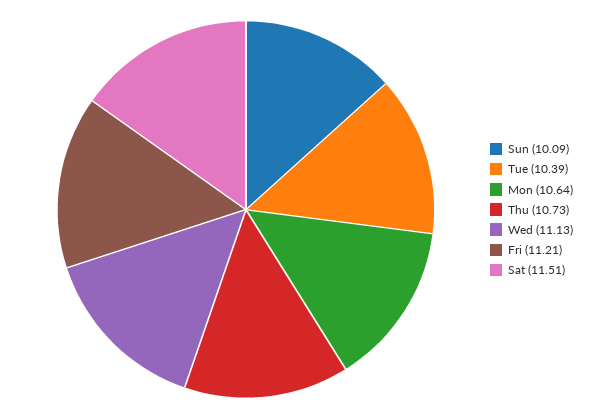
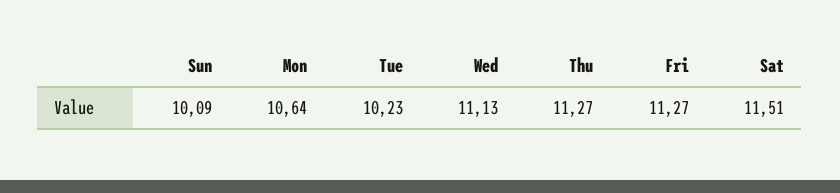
Tue: 10.39 -> 10.23
Thu: 10.73 -> 11.27
Fri: 11.21 -> 11.27

